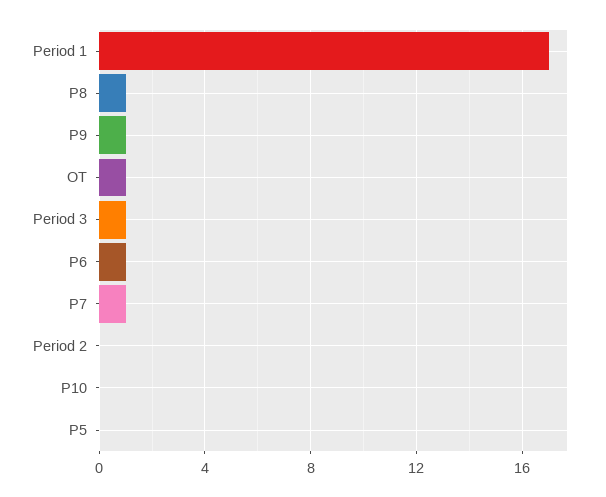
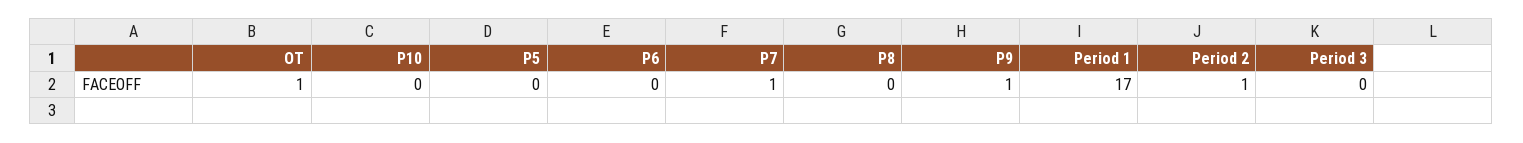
P8: 1 -> 0
Period 3: 1 -> 0
P6: 1 -> 0
Period 2: 0 -> 1

